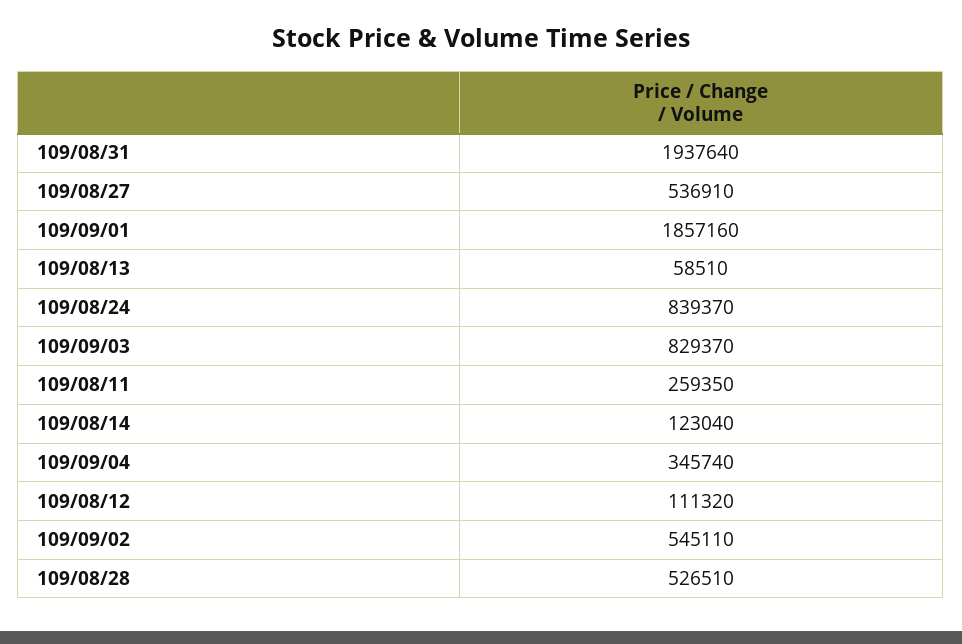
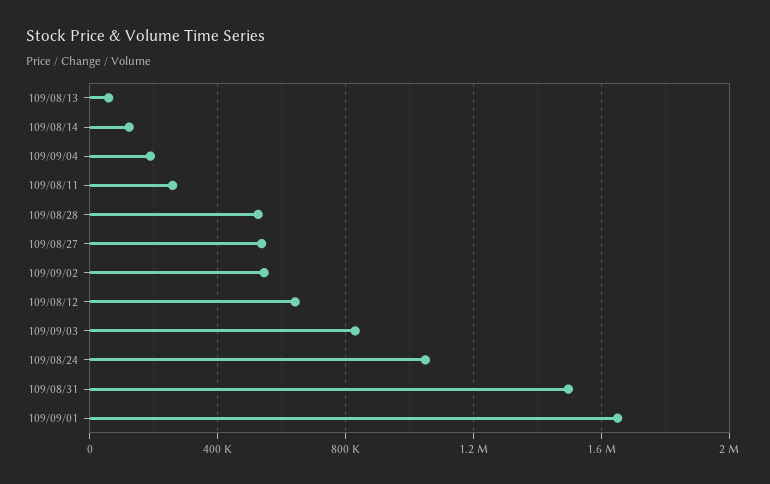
109/08/31: 1937640 -> 1500000
109/09/01: 1857160 -> 1650000
109/08/24: 839370 -> 1050000
109/09/04: 345740 -> 200000
109/08/12: 111320 -> 650000

